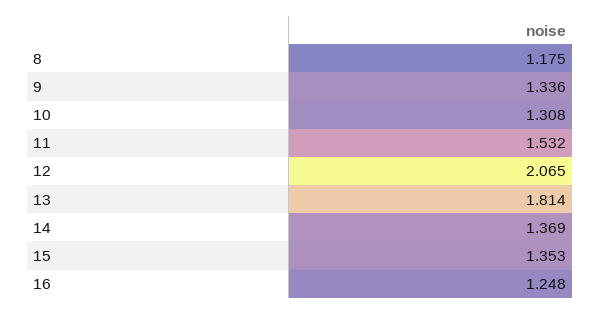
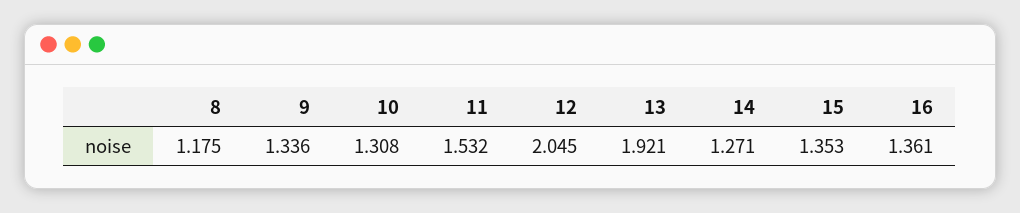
12: 2.065 -> 2.045
13: 1.814 -> 1.921
14: 1.369 -> 1.271
16: 1.248 -> 1.361

